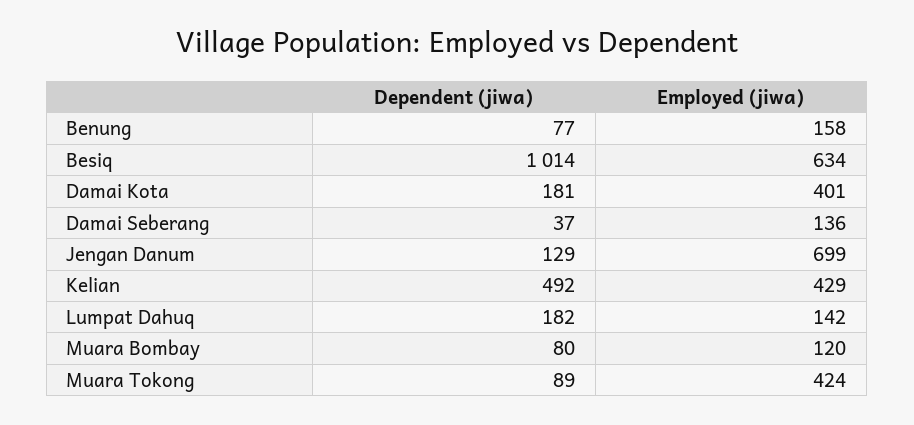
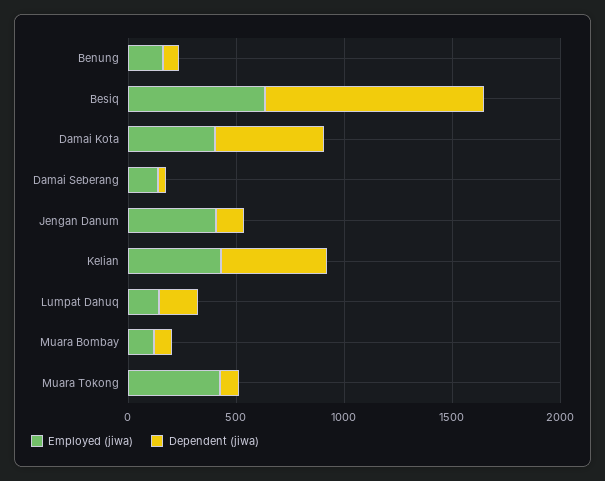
Dependent (jiwa), Damai Kota: 181 -> 500
Employed (jiwa), Jengan Danum: 699 -> 400

